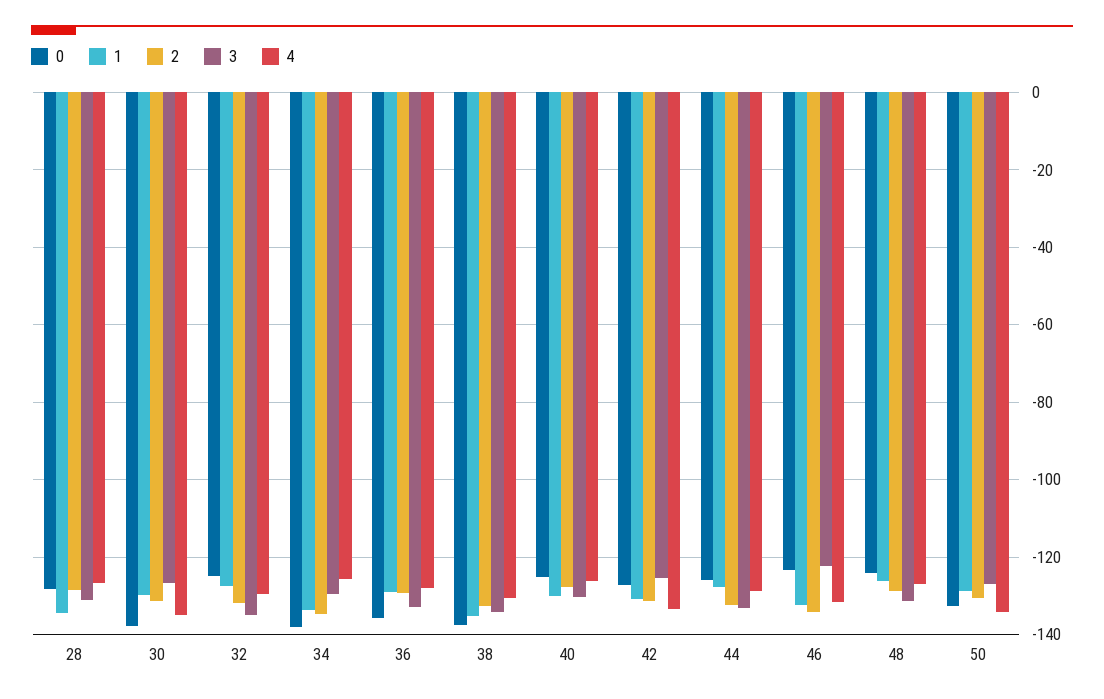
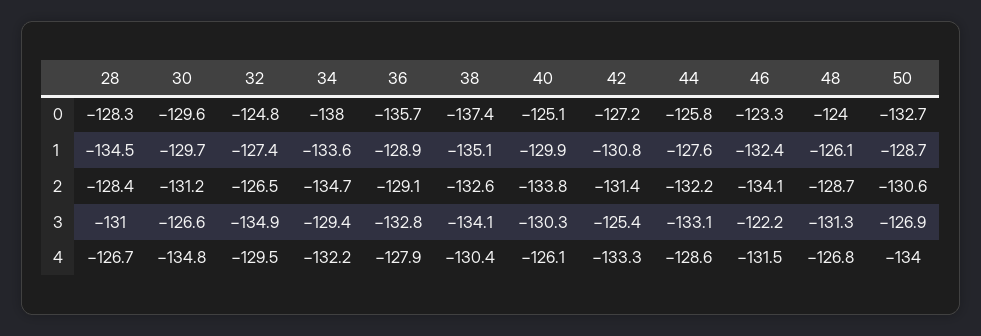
0, 30: -138 -> -129.6
2, 32: -132 -> -126.5
4, 34: -126 -> -132.2
2, 40: -128 -> -133.8

